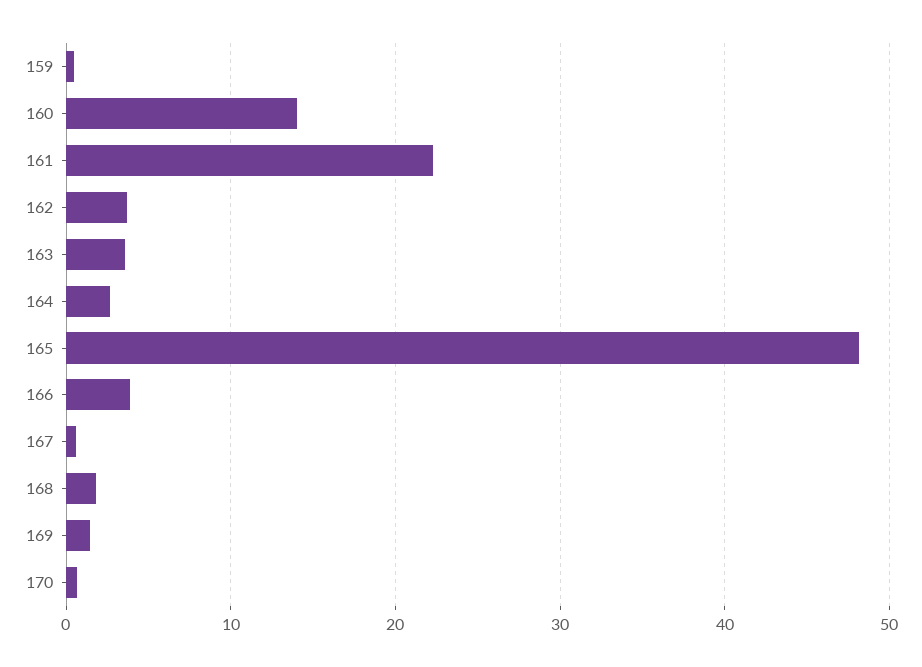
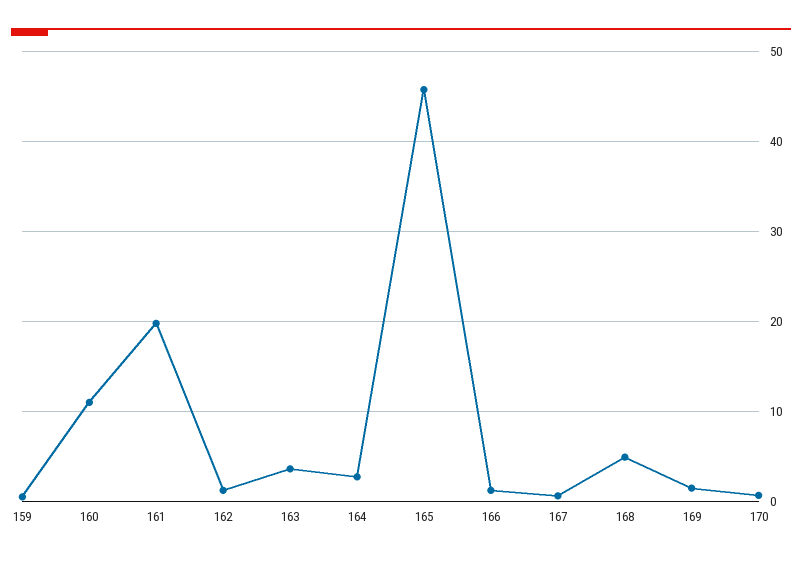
160: 14 -> 11
161: 22 -> 20
162: 4 -> 1
165: 48 -> 46
166: 4 -> 1
168: 2 -> 5

